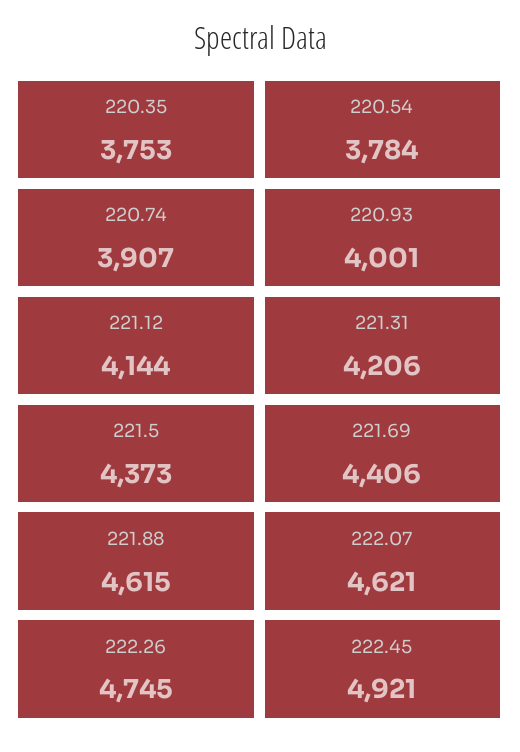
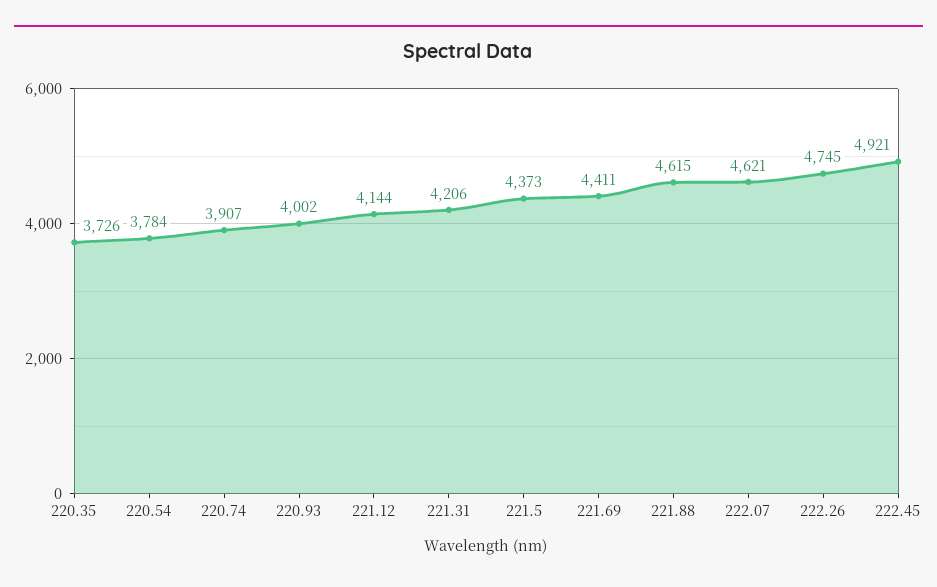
220.35: 3753 -> 3726
220.93: 4001 -> 4002
221.69: 4406 -> 4411

